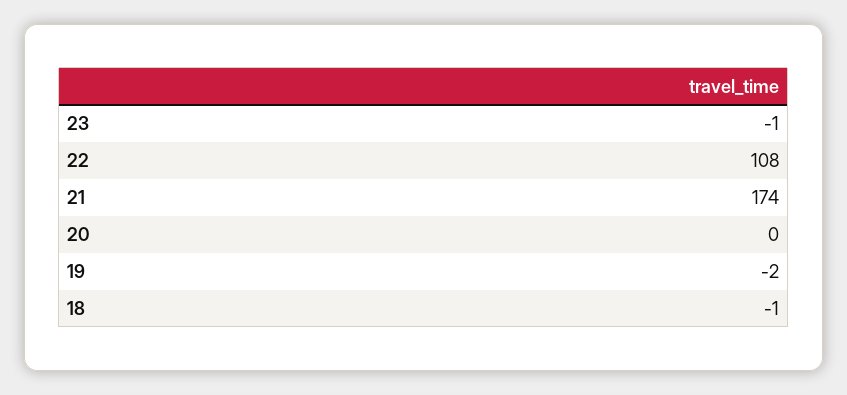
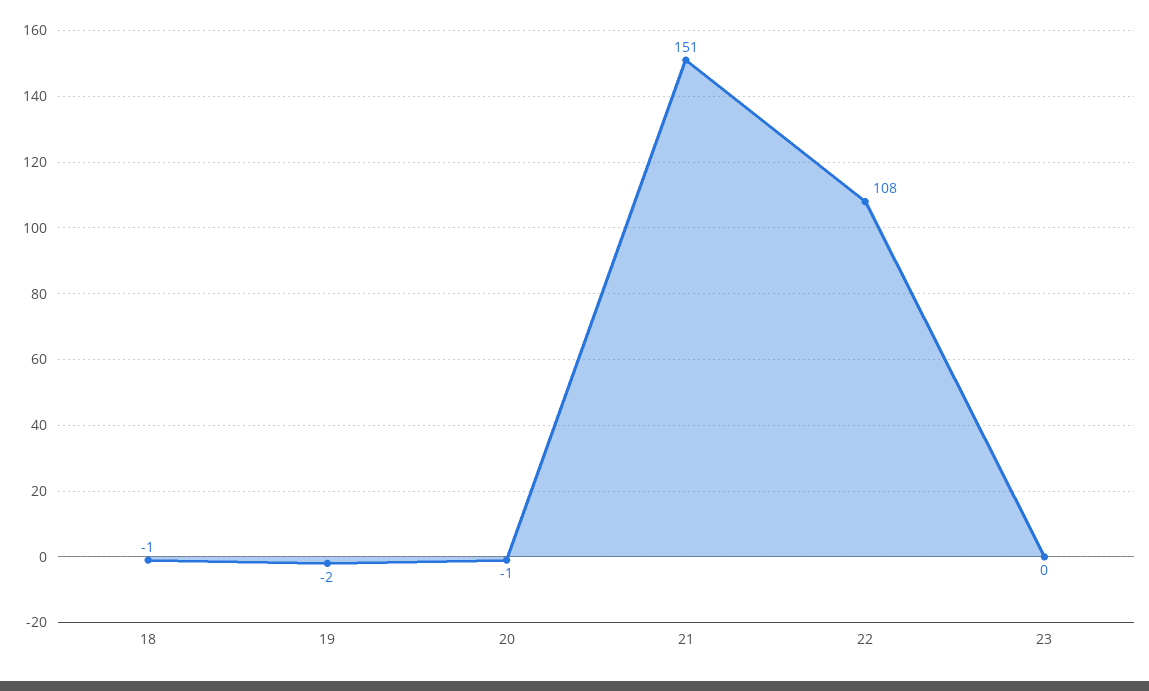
23: -1 -> 0
21: 174 -> 151
20: 0 -> -1

